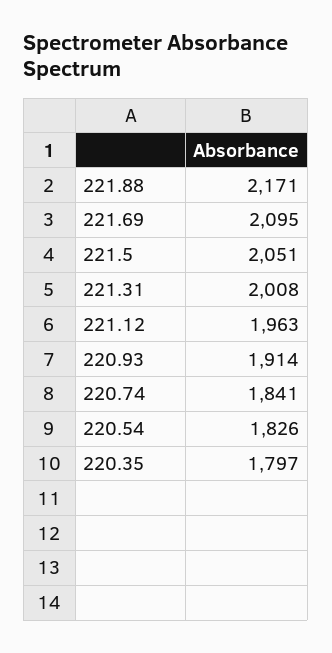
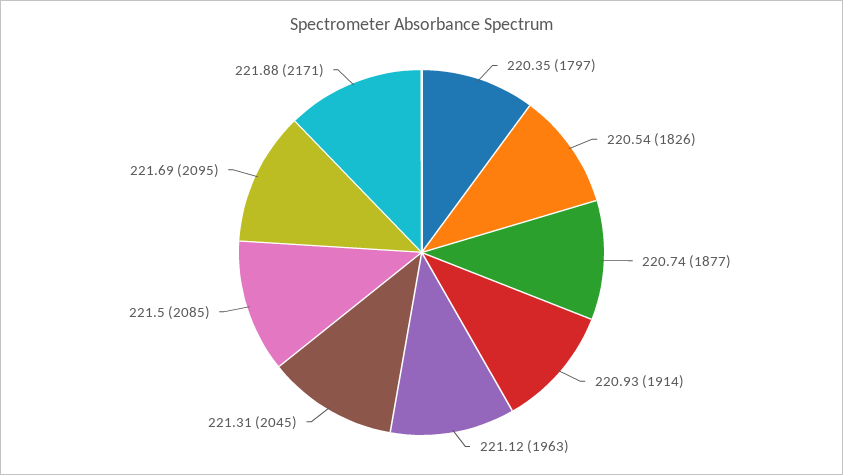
221.5: 2051 -> 2085
221.31: 2008 -> 2045
220.74: 1841 -> 1877

